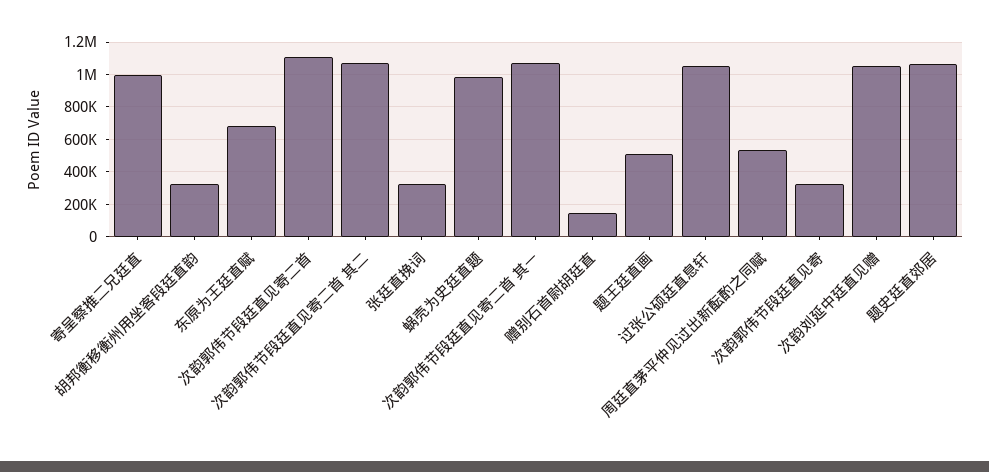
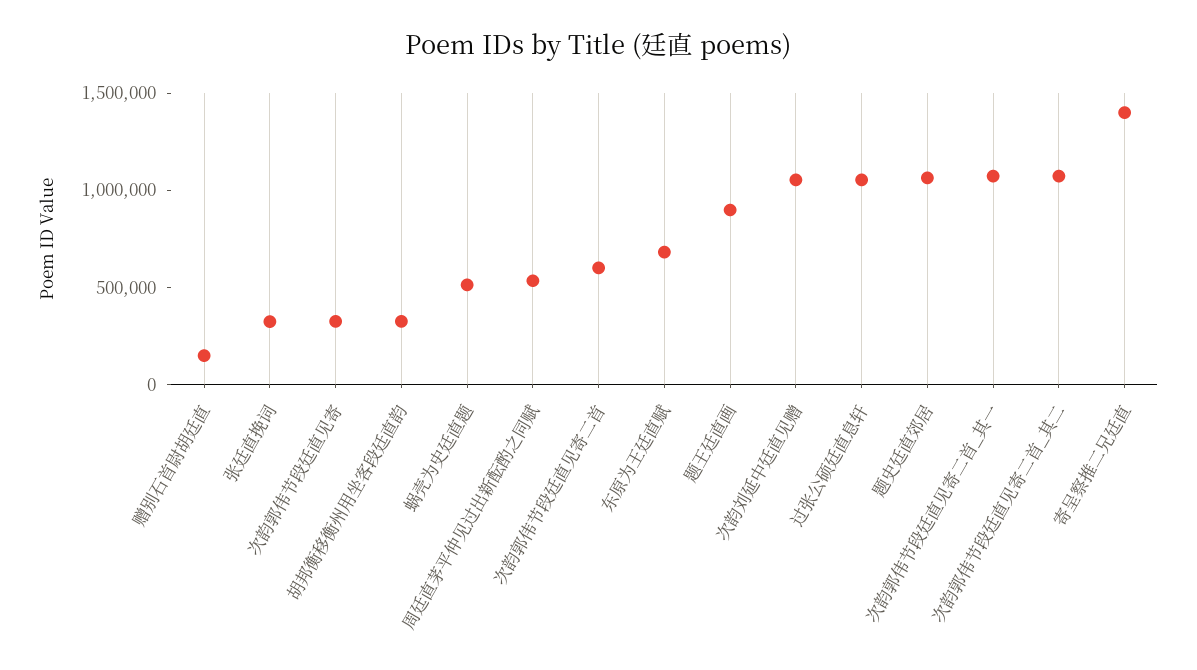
寄呈察推二兄廷直: 1000000 -> 1400000
次韵郭伟节段廷直见寄二首: 1100000 -> 600000
蜗壳为史廷直题: 1000000 -> 500000
题王廷直画: 500000 -> 900000

